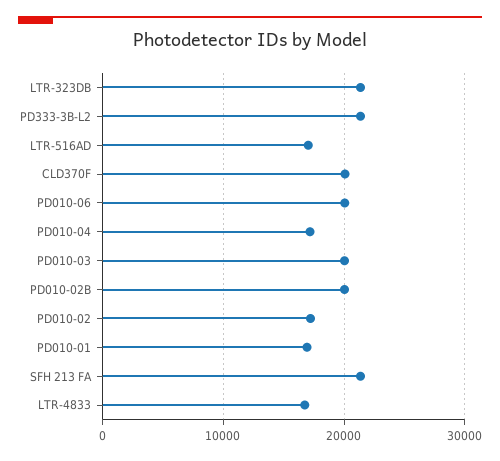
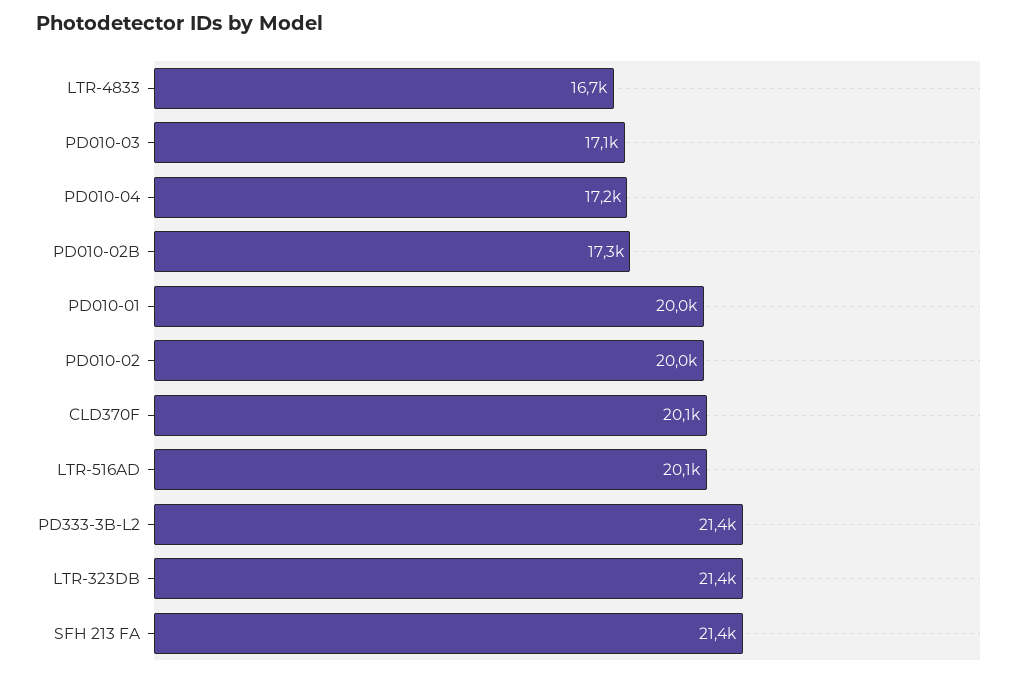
LTR-516AD: 17000 -> 20100
PD010-06: 20000 -> none
PD010-03: 20000 -> 17100
PD010-02B: 20000 -> 17300
PD010-02: 17000 -> 20000
PD010-01: 17000 -> 20000

